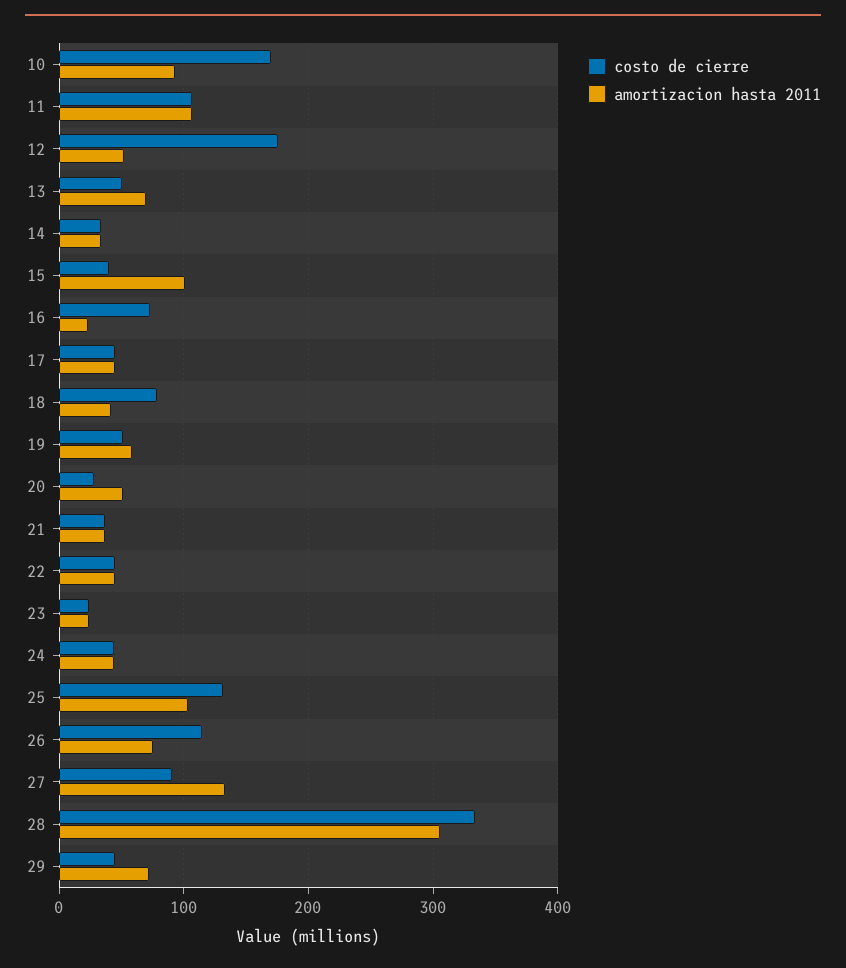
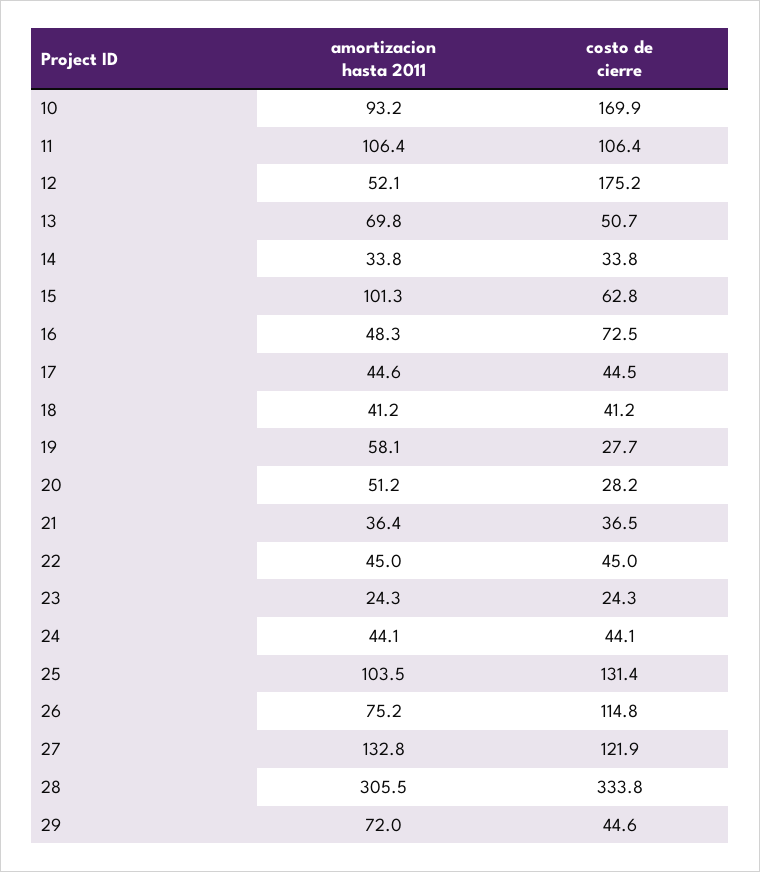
costo de cierre, 15: 40 -> 62.8
amortizacion hasta 2011, 16: 20 -> 48.3
costo de cierre, 18: 80 -> 41.2
costo de cierre, 19: 50 -> 27.7
costo de cierre, 27: 90 -> 121.9

